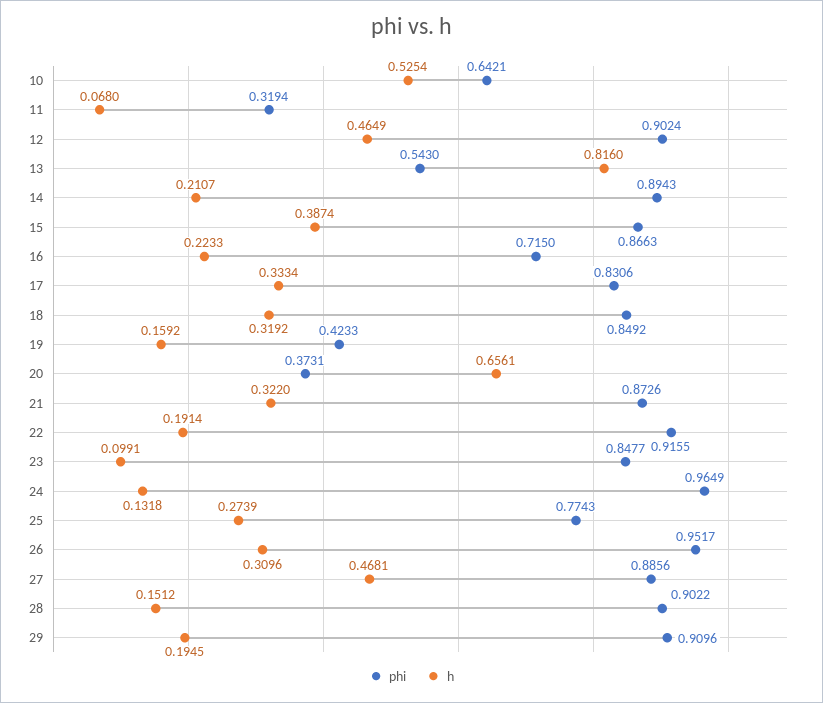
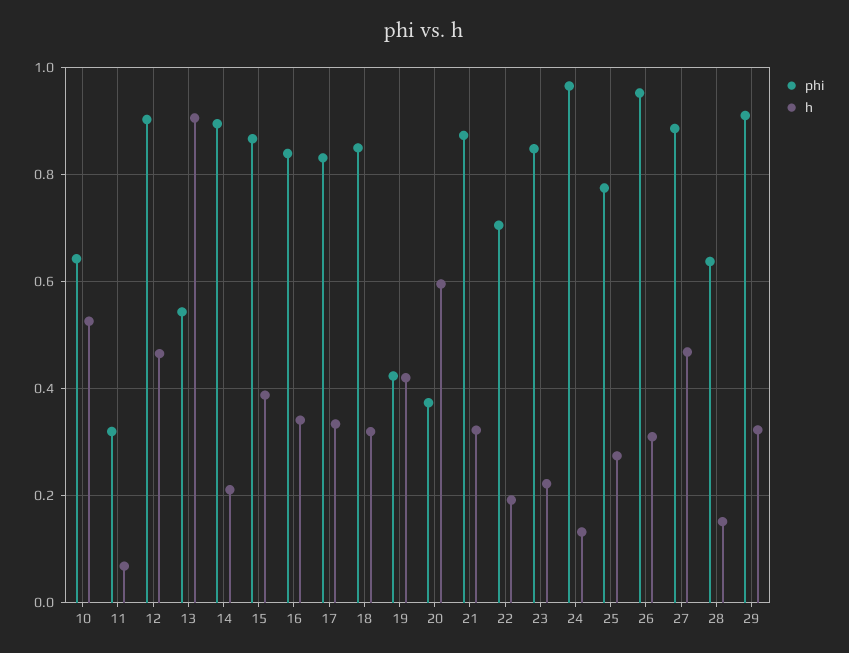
h, 13: 0.816 -> 0.9
phi, 16: 0.715 -> 0.84
h, 16: 0.2233 -> 0.34
h, 19: 0.1592 -> 0.42
h, 20: 0.6561 -> 0.6
phi, 22: 0.9155 -> 0.7
h, 23: 0.0991 -> 0.22
phi, 28: 0.9022 -> 0.64
h, 29: 0.1945 -> 0.32

